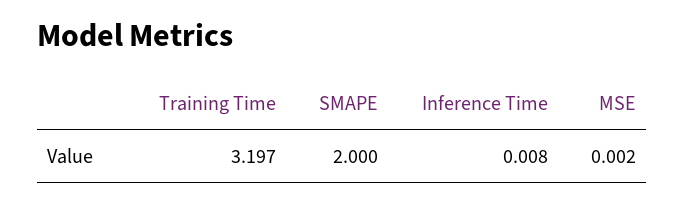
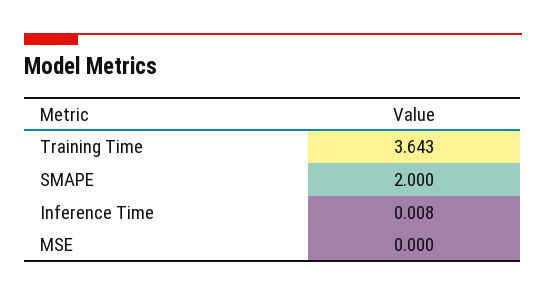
Training Time: 3.197 -> 3.643
MSE: 0.002 -> 0

